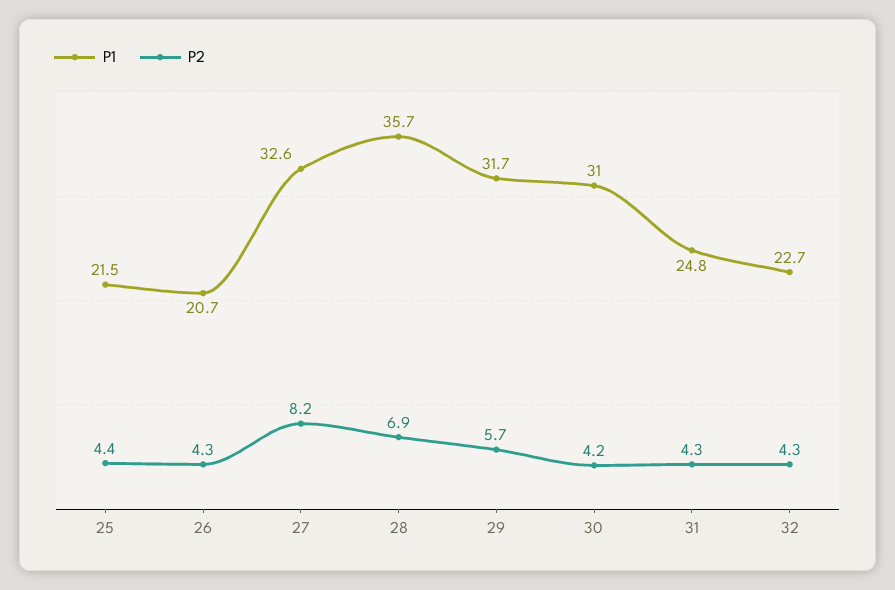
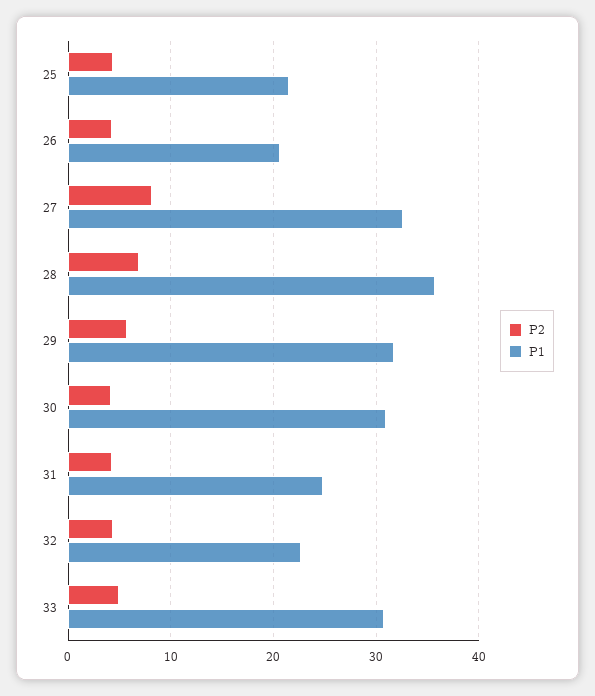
P2, 33: none -> 5
P1, 33: none -> 31

